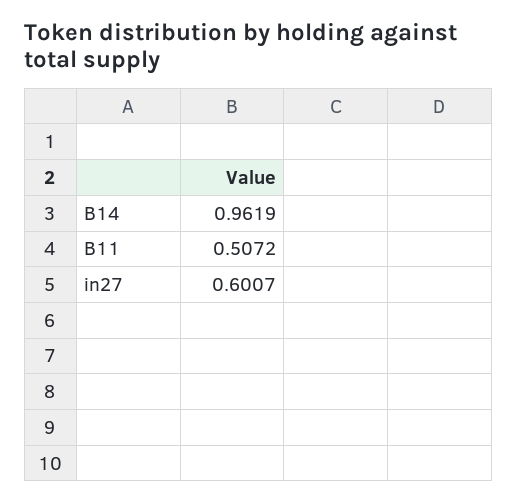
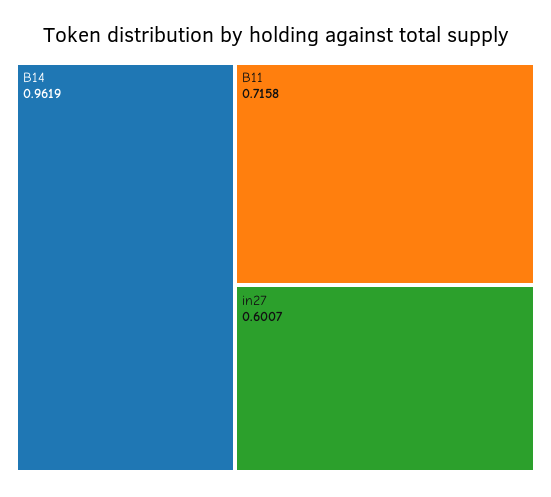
B11: 0.5072 -> 0.7158

